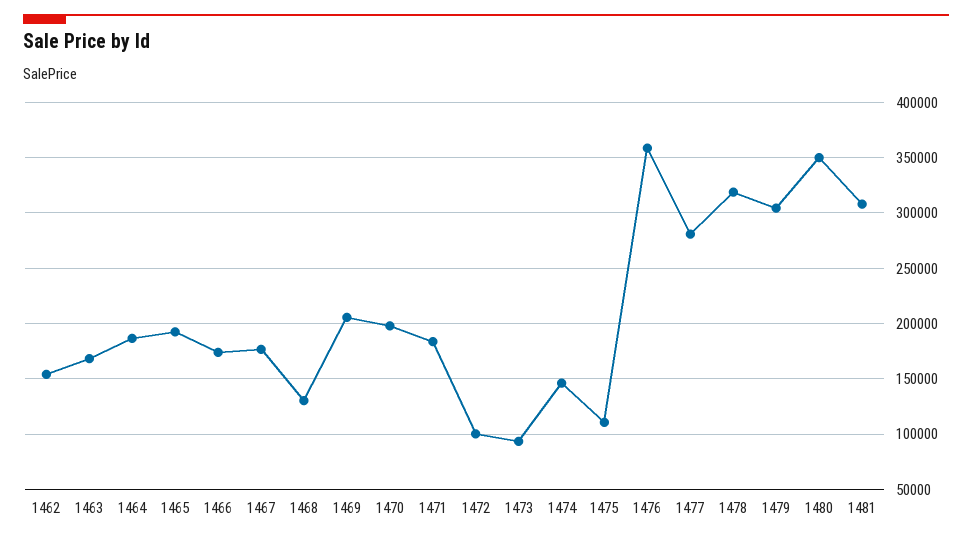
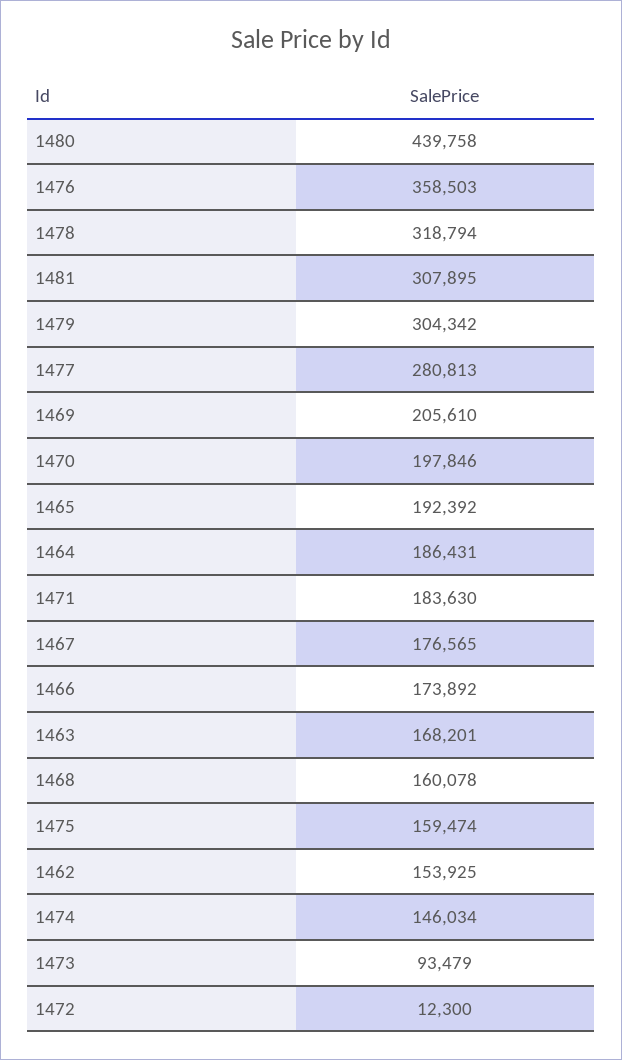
1468: 130000 -> 160078
1472: 100000 -> 12300
1475: 110000 -> 159474
1480: 350000 -> 439758

